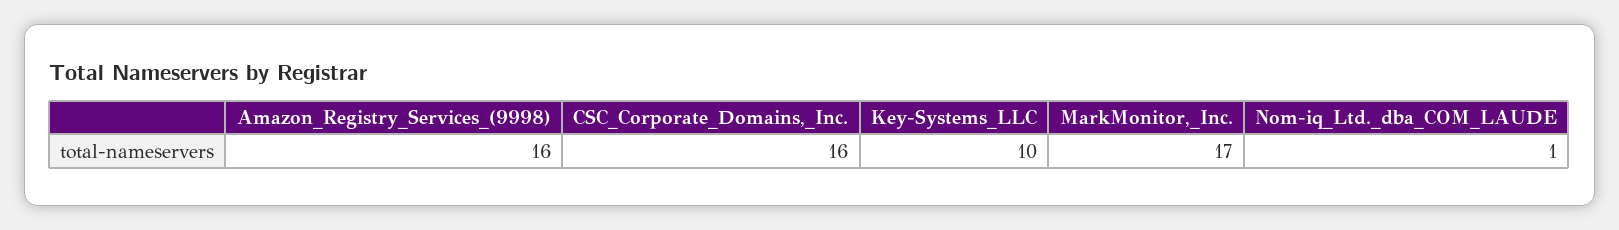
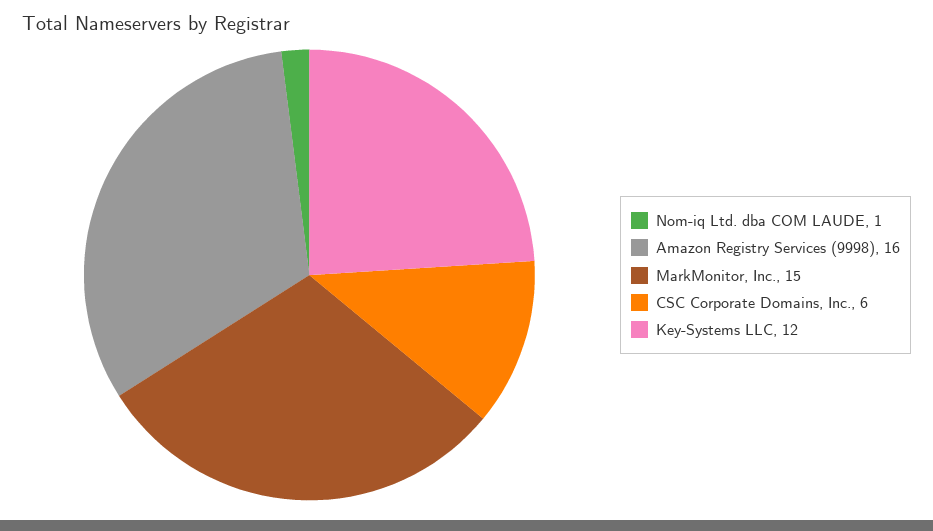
CSC_Corporate_Domains,_Inc.: 16 -> 6
Key-Systems_LLC: 10 -> 12
MarkMonitor,_Inc.: 17 -> 15

